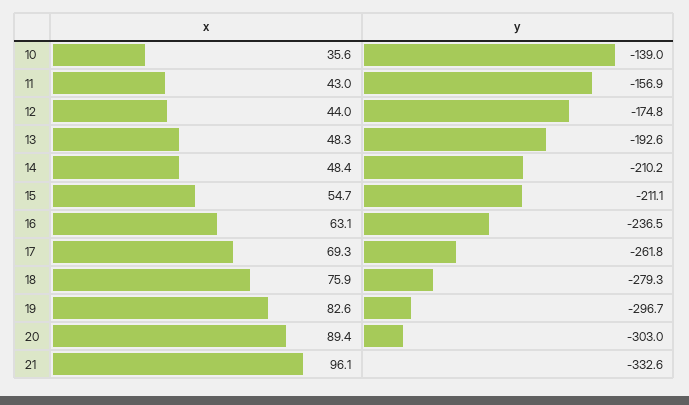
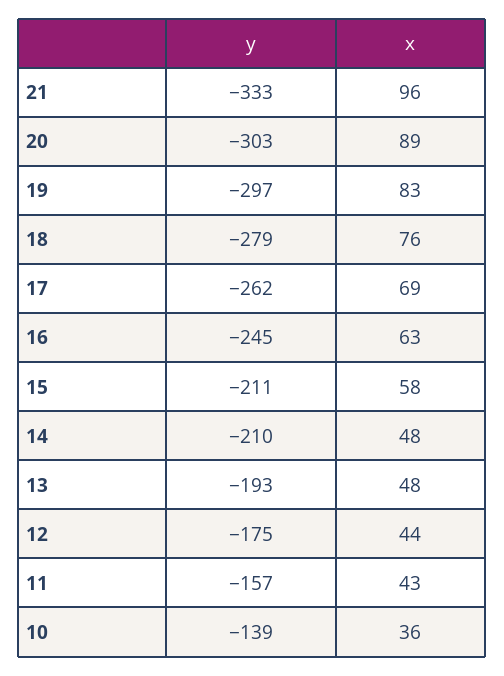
x, 15: 54.7 -> 58
y, 16: -236.5 -> -245

